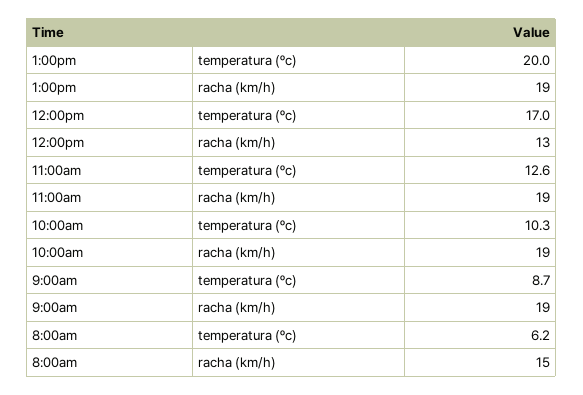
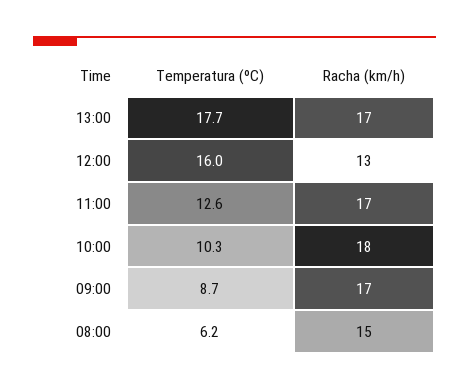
1:00pm, temperatura (ºc): 20 -> 17.7
1:00pm, racha (km/h): 19 -> 17
12:00pm, temperatura (ºc): 17 -> 16
11:00am, racha (km/h): 19 -> 17
10:00am, racha (km/h): 19 -> 18
9:00am, racha (km/h): 19 -> 17

